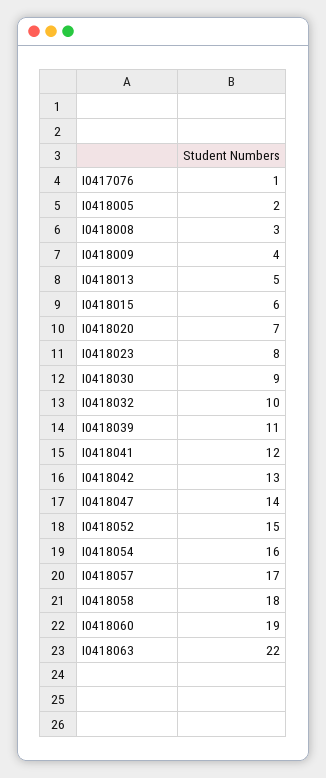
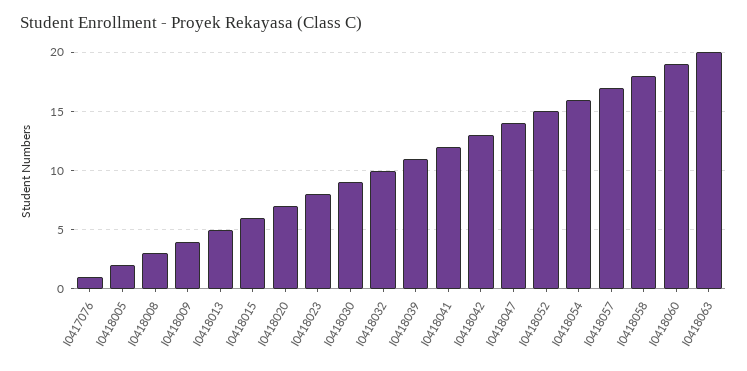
I0418063: 22 -> 20

